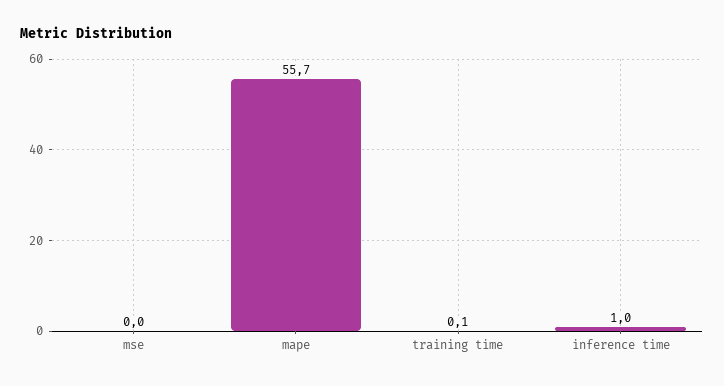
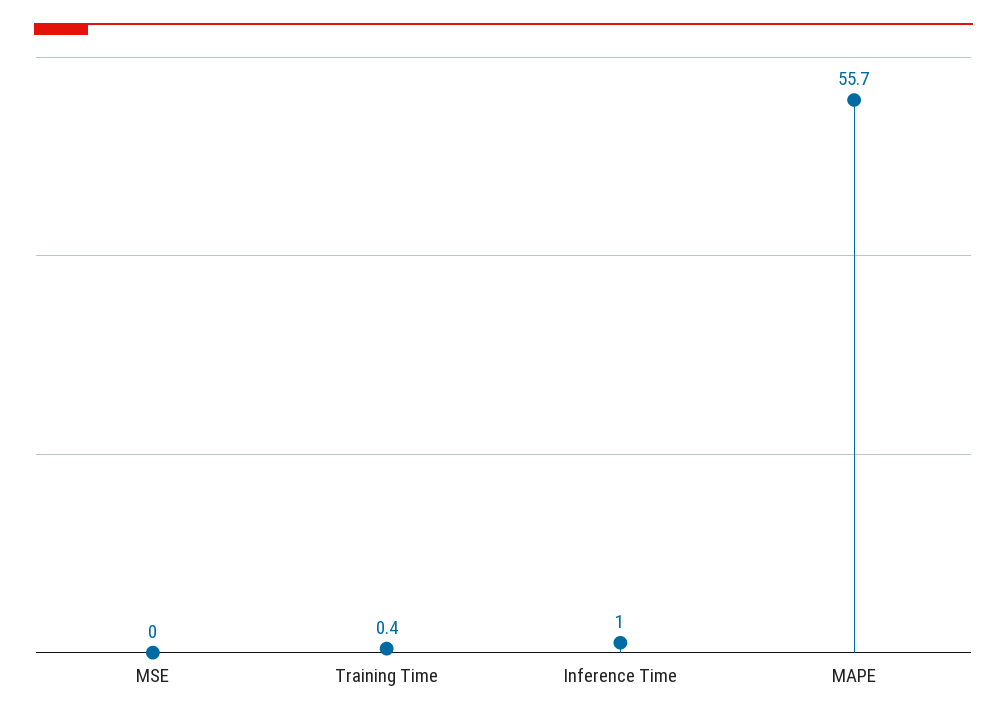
training time: 0.1 -> 0.4

